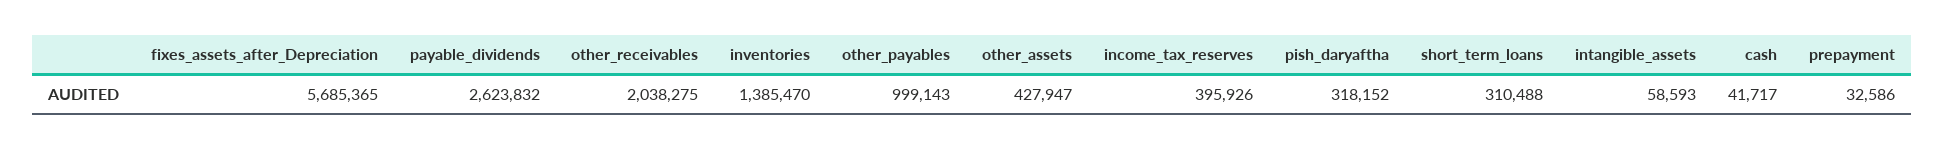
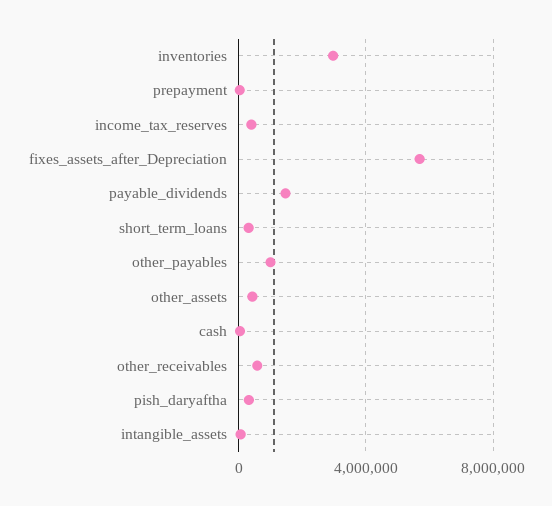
payable_dividends: 2623832 -> 1500000
other_receivables: 2038275 -> 500000
inventories: 1385470 -> 3000000

